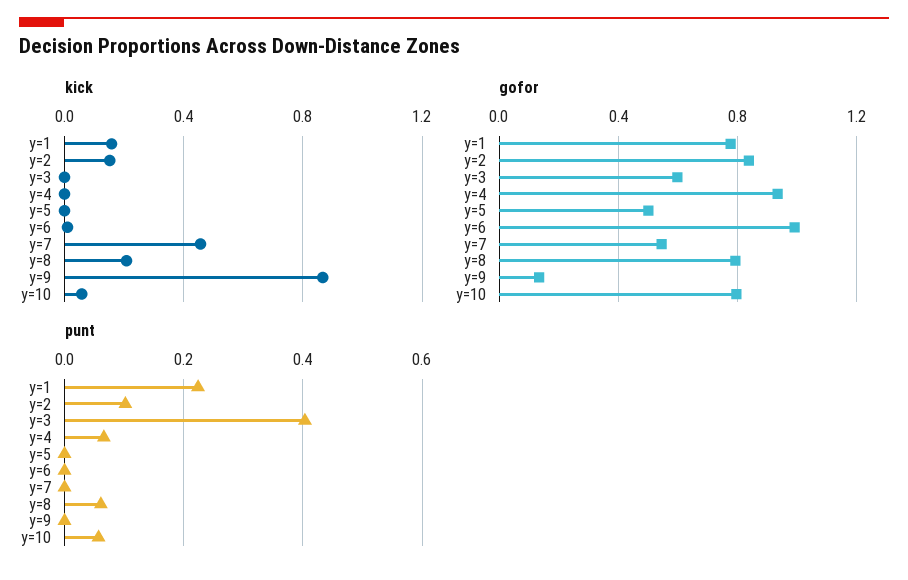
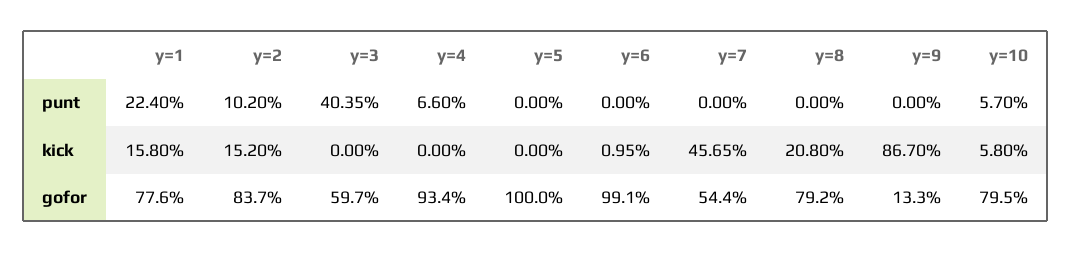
gofor, y=5: 0.5 -> 1
punt, y=8: 0.06 -> 0

